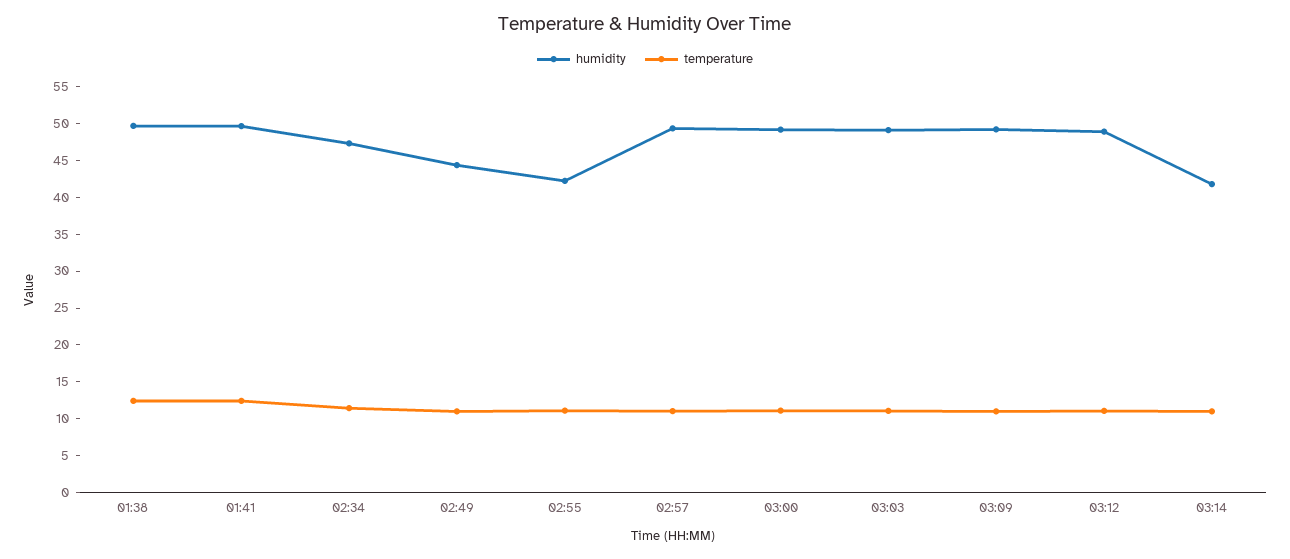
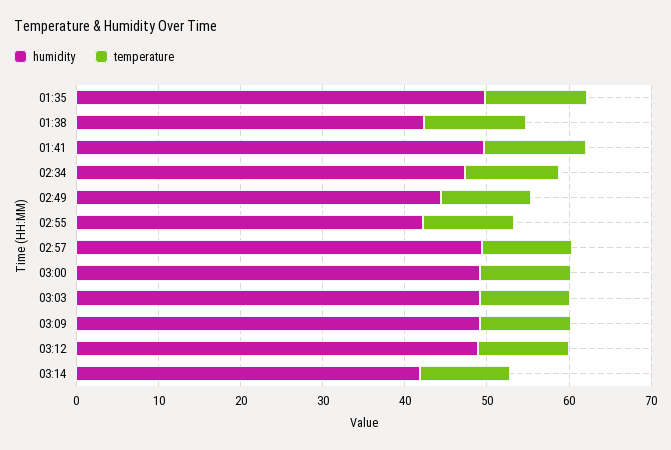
humidity, 01:38: 50 -> 42
humidity, 01:35: none -> 50
temperature, 01:35: none -> 12

